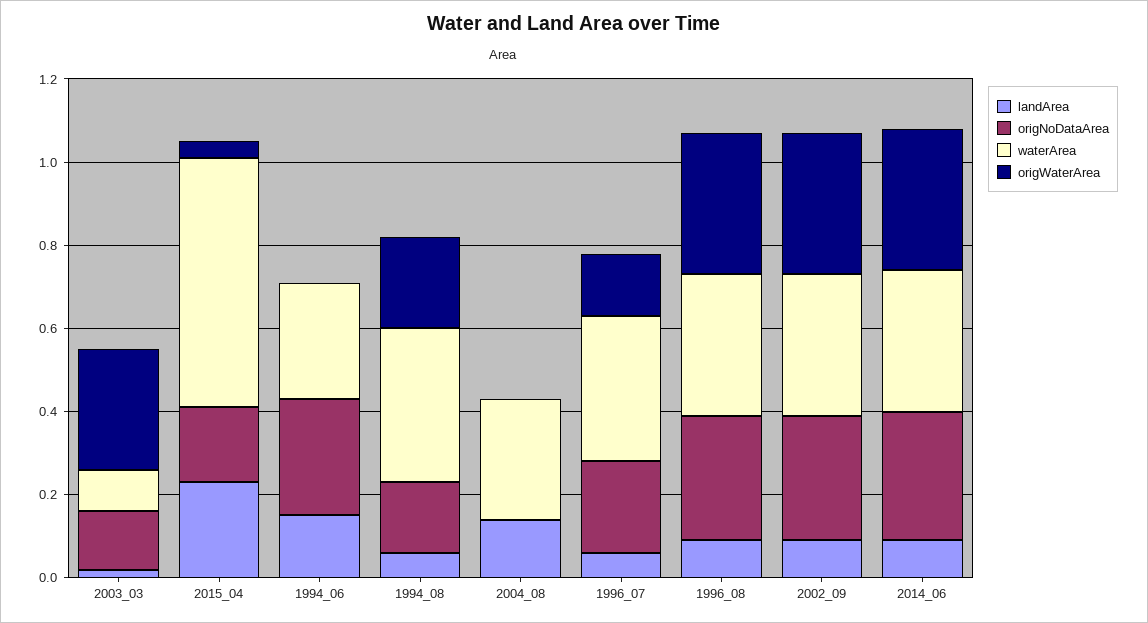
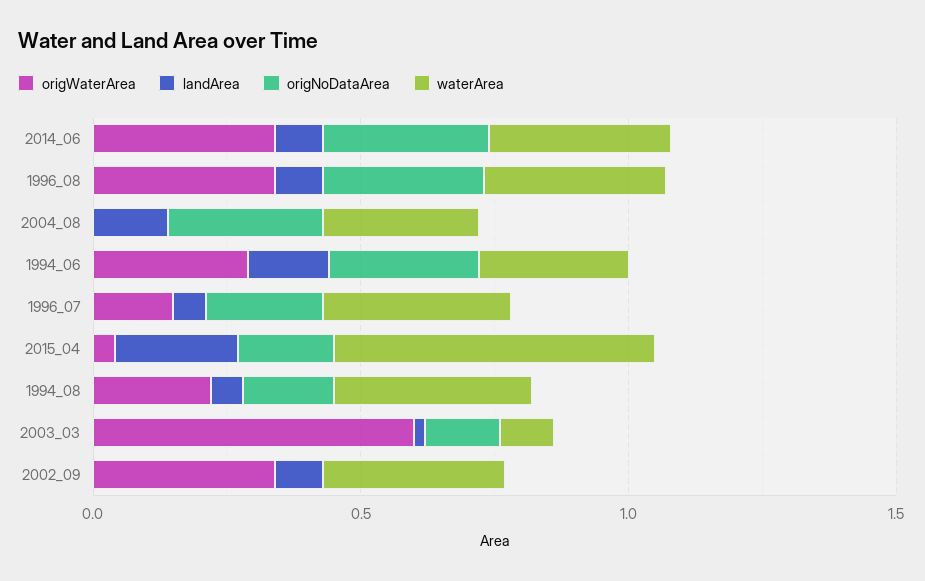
origWaterArea, 2003_03: 0.3 -> 0.6
origWaterArea, 1994_06: 0 -> 0.3
origNoDataArea, 2004_08: 0 -> 0.3
origNoDataArea, 2002_09: 0.3 -> 0

